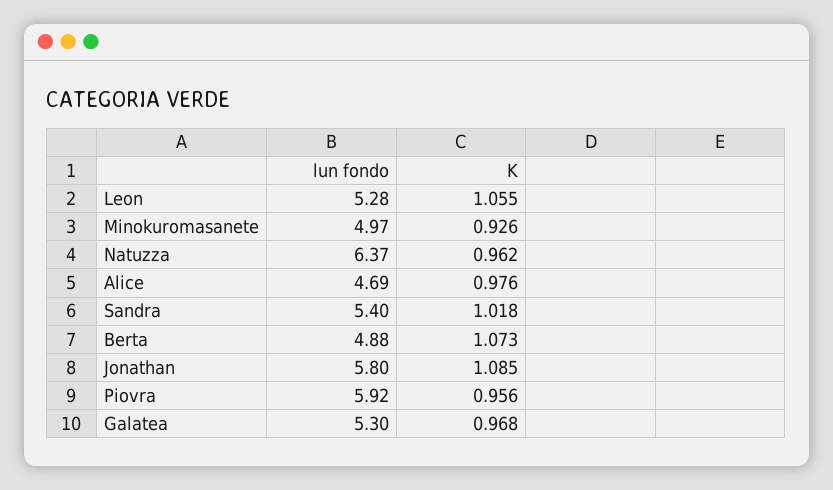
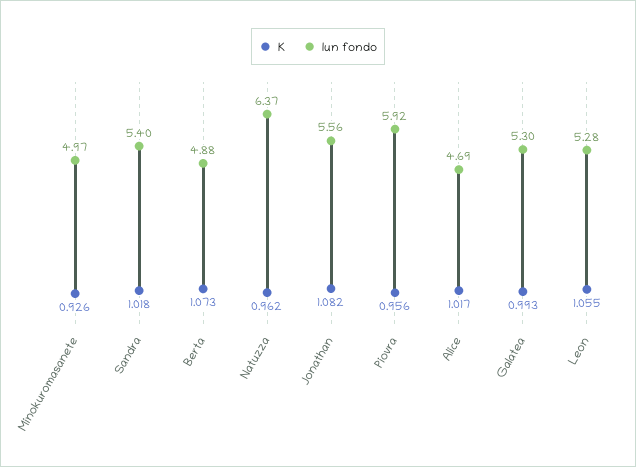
K, Alice: 0.976 -> 1.017
lun fondo, Jonathan: 5.8 -> 5.56
K, Jonathan: 1.085 -> 1.082
K, Galatea: 0.968 -> 0.993

